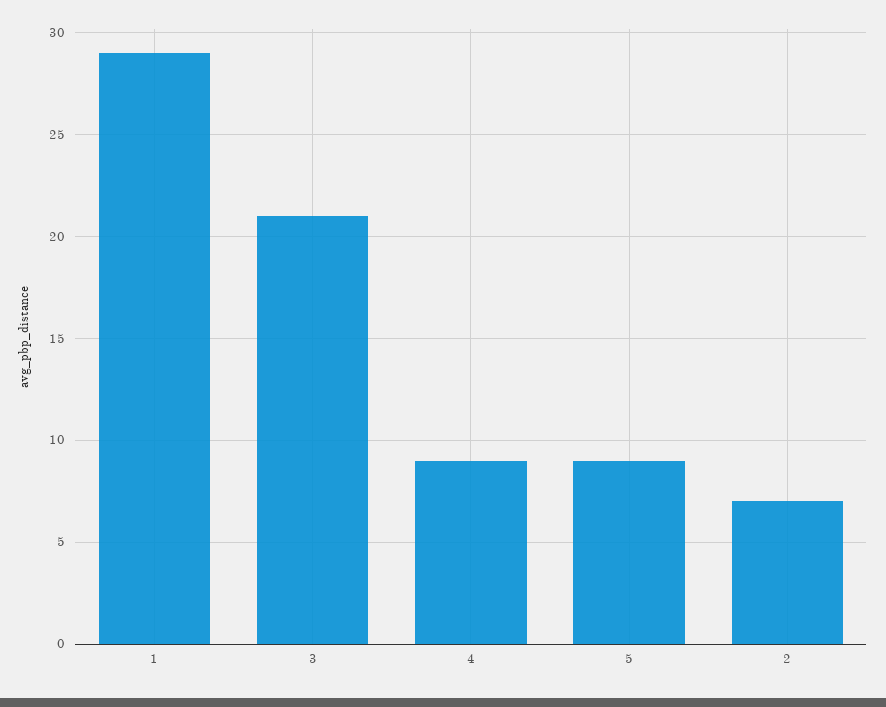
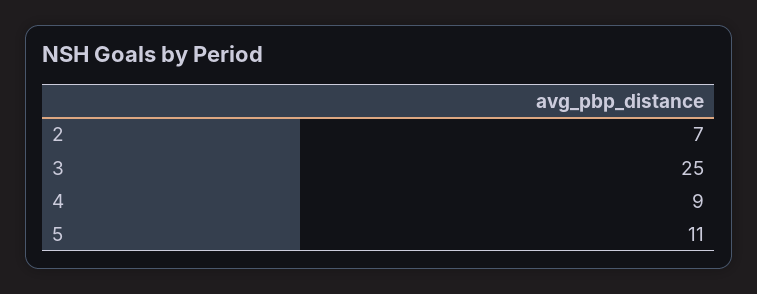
1: 29 -> none
3: 21 -> 25
5: 9 -> 11

